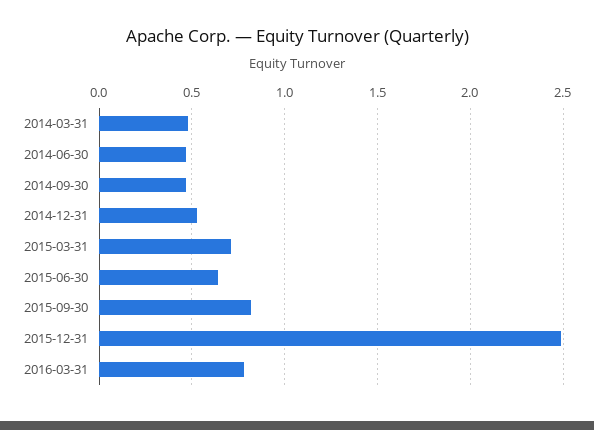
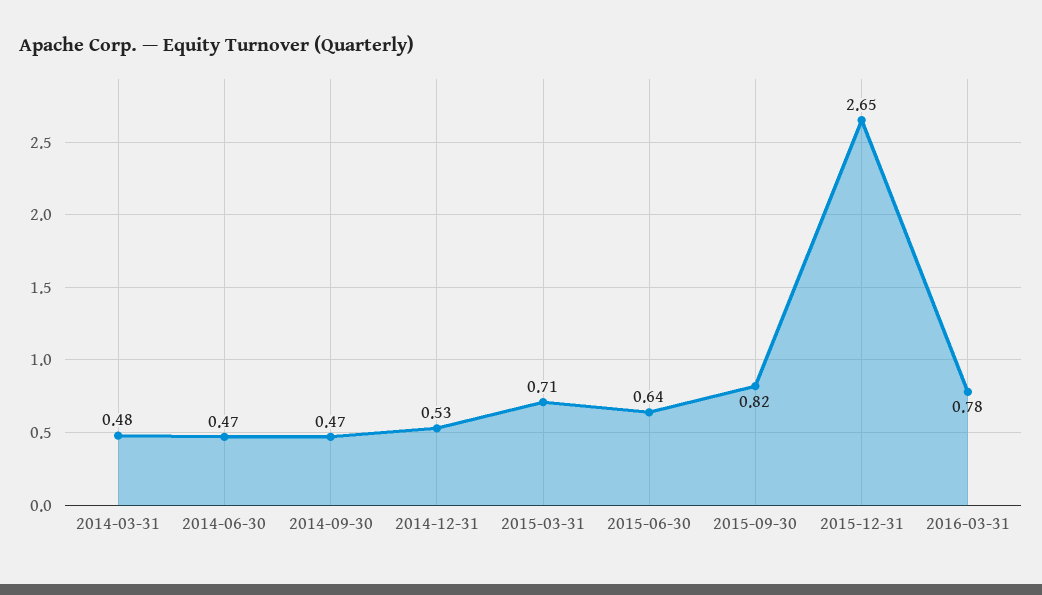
2015-12-31: 2.5 -> 2.65

